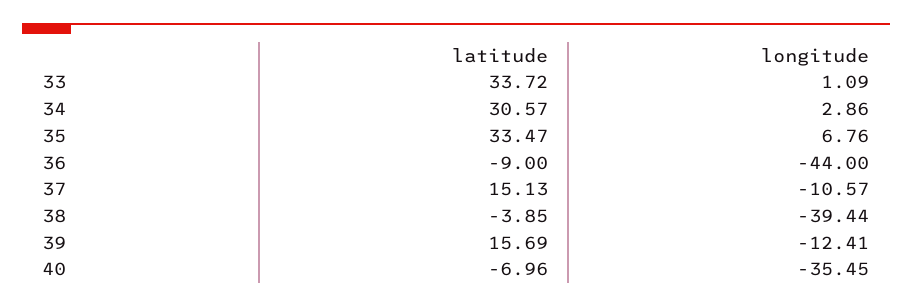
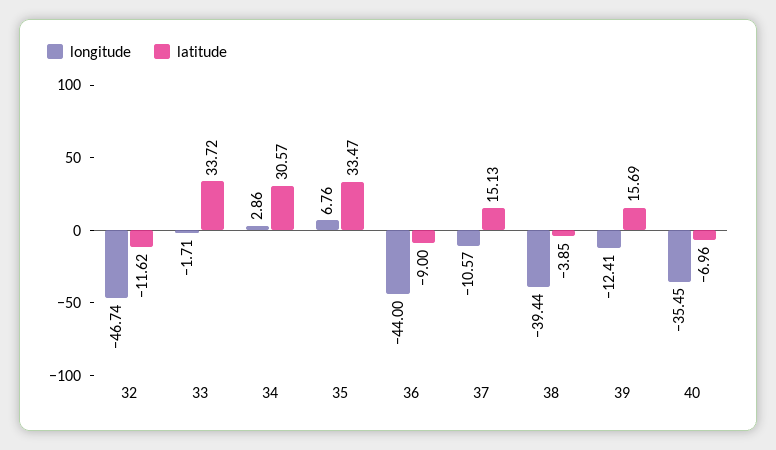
longitude, 33: 1.09 -> -1.71
longitude, 32: none -> -46.74
latitude, 32: none -> -11.62

